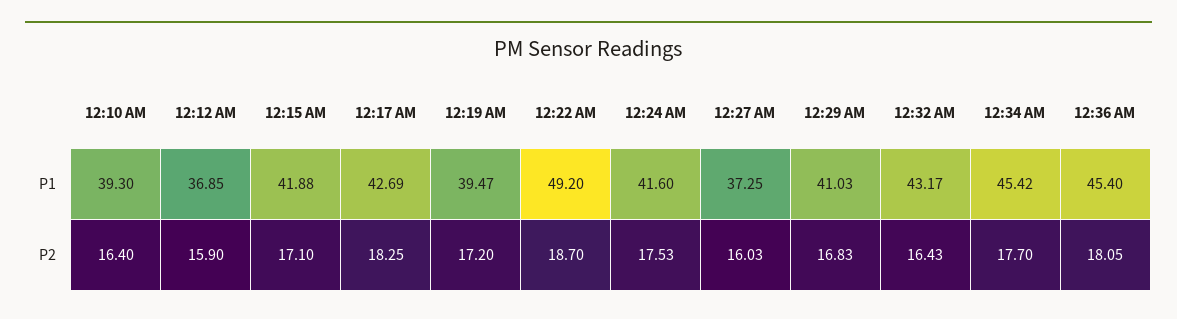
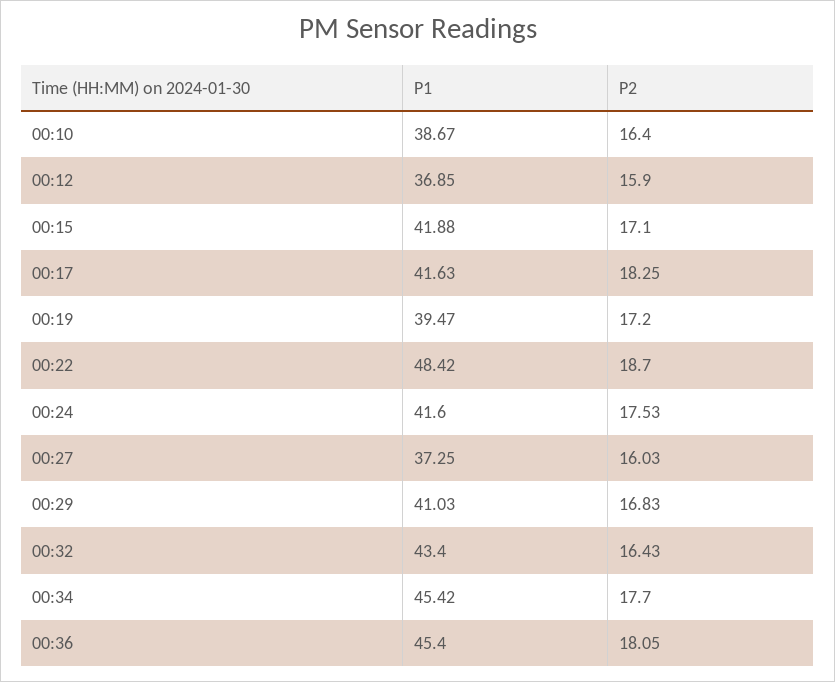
12:10 AM, P1: 39.3 -> 38.67
12:17 AM, P1: 42.69 -> 41.63
12:22 AM, P1: 49.2 -> 48.42
12:32 AM, P1: 43.17 -> 43.4

